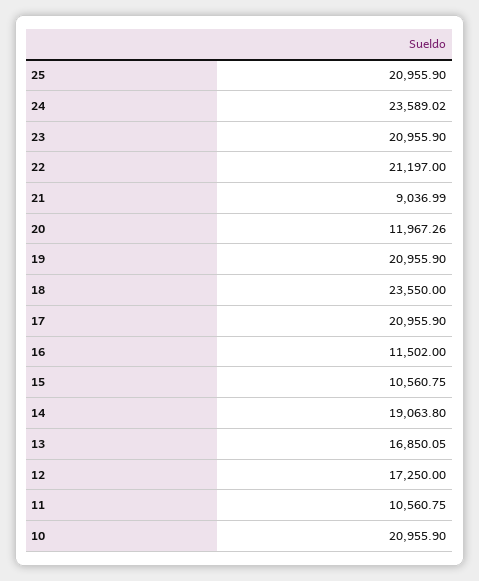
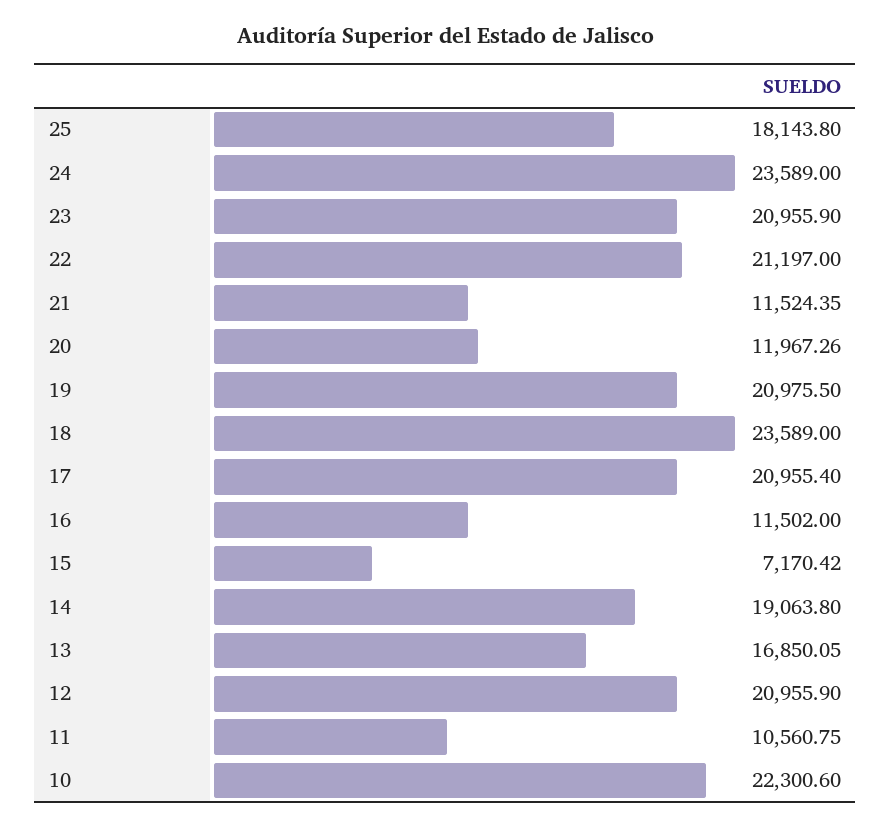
25: 20955.9 -> 18143.8
24: 23589.02 -> 23589
21: 9036.99 -> 11524.35
19: 20955.9 -> 20975.5
18: 23550 -> 23589
17: 20955.9 -> 20955.4
15: 10560.75 -> 7170.42
12: 17250 -> 20955.9
10: 20955.9 -> 22300.6

